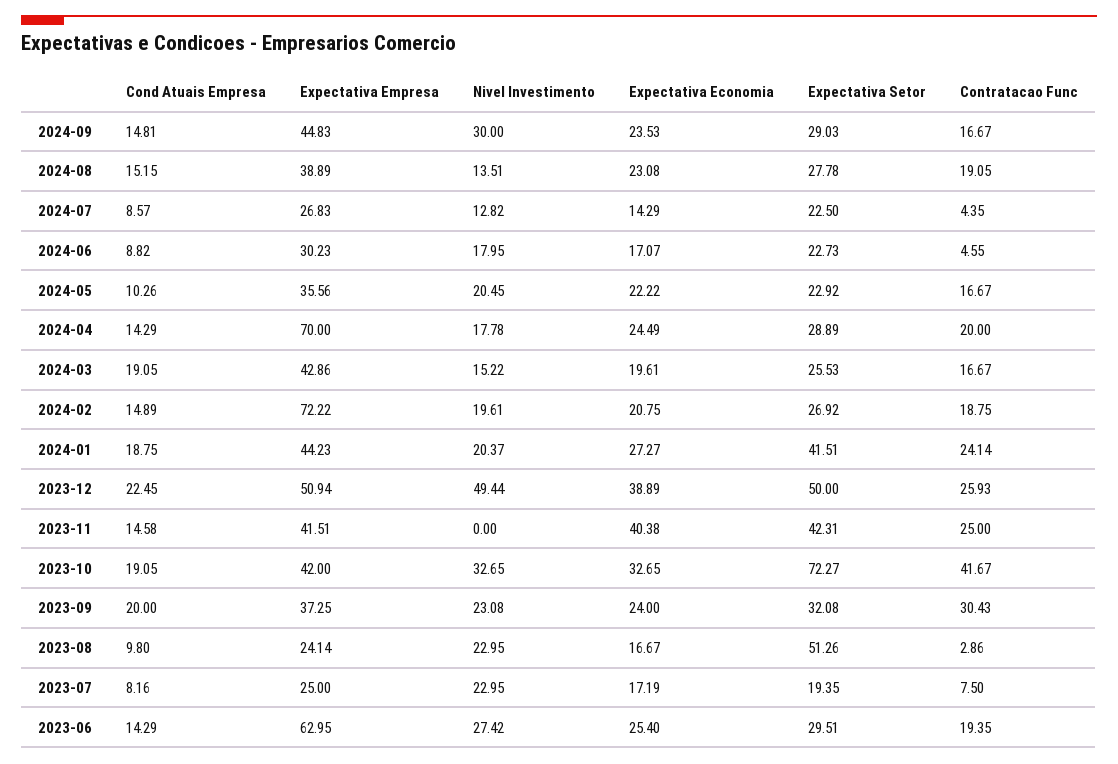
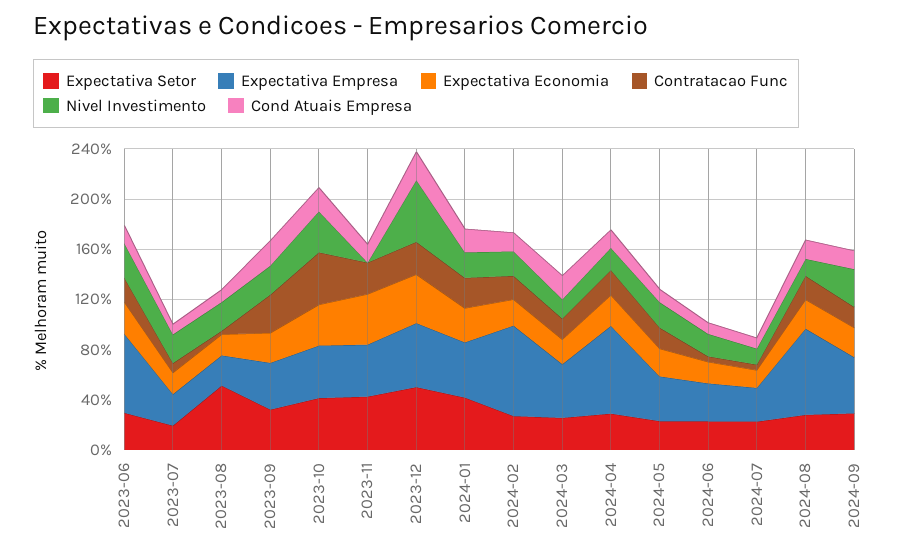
Expectativa Empresa, 2024-08: 38.89 -> 70
Expectativa Setor, 2023-10: 72.27 -> 40

